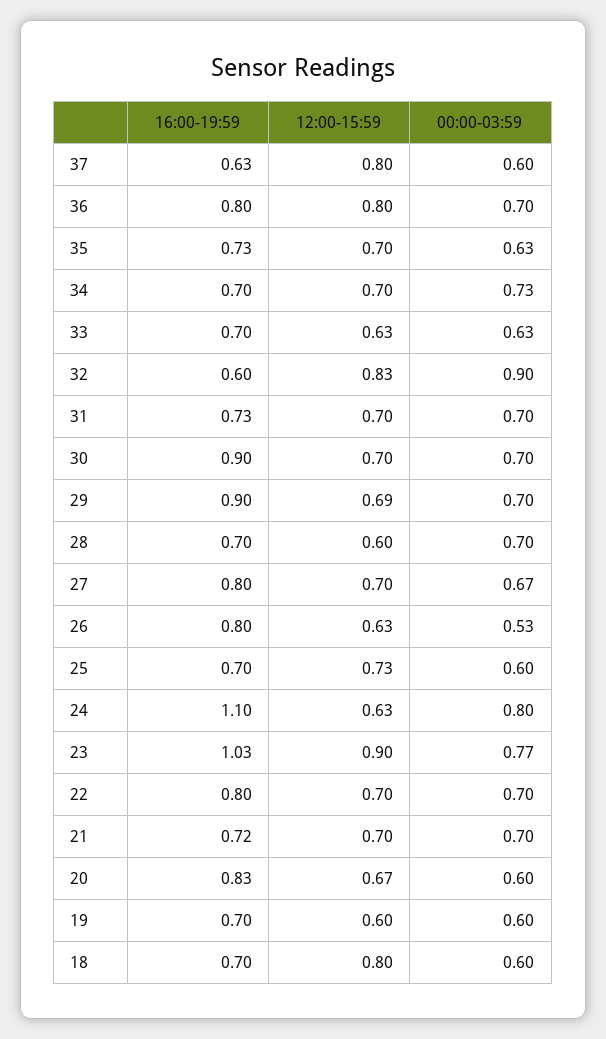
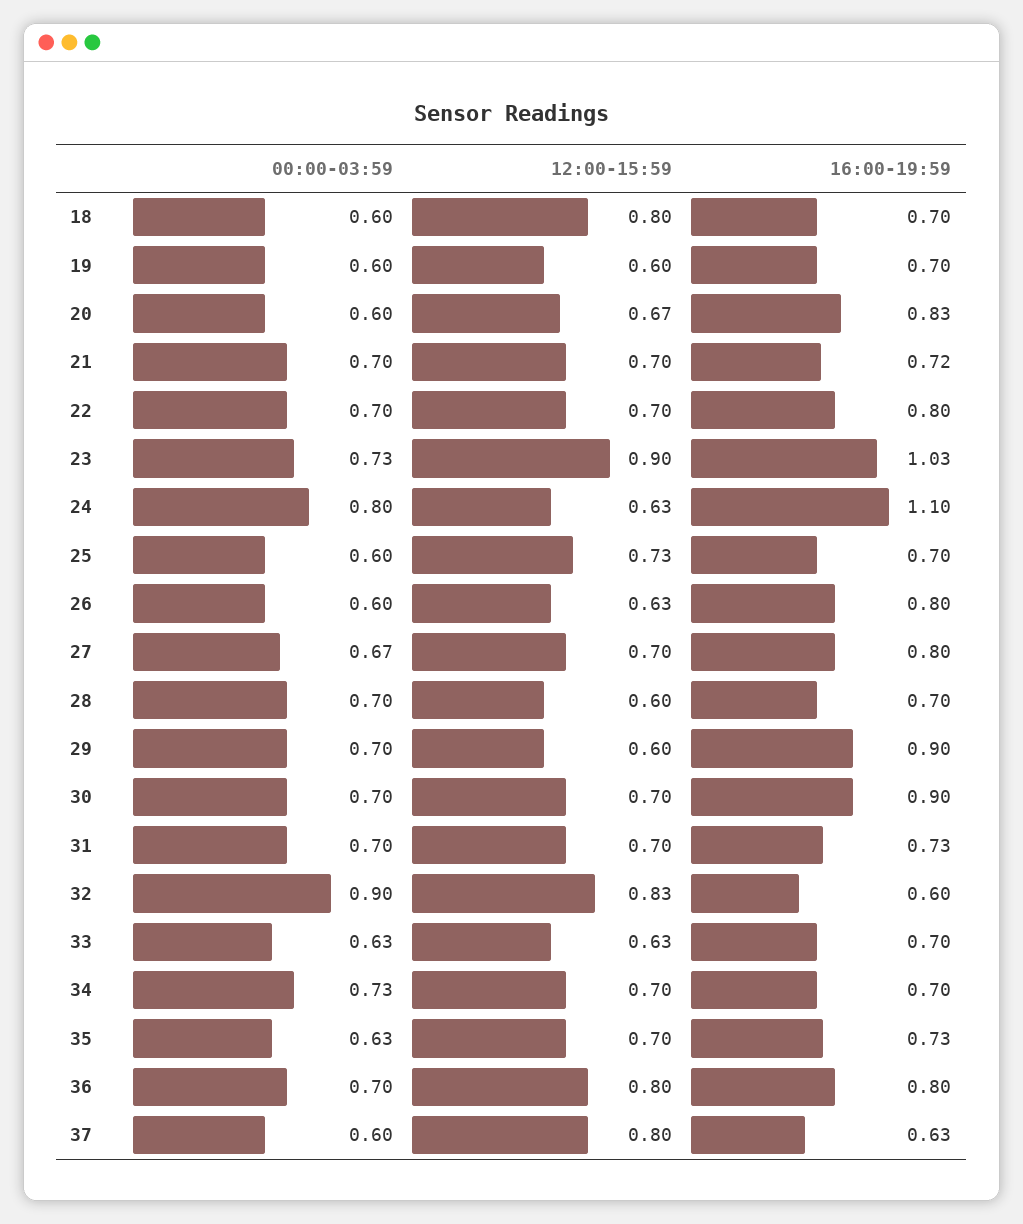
12:00-15:59, 29: 0.69 -> 0.6
00:00-03:59, 26: 0.53 -> 0.6
00:00-03:59, 23: 0.77 -> 0.73

